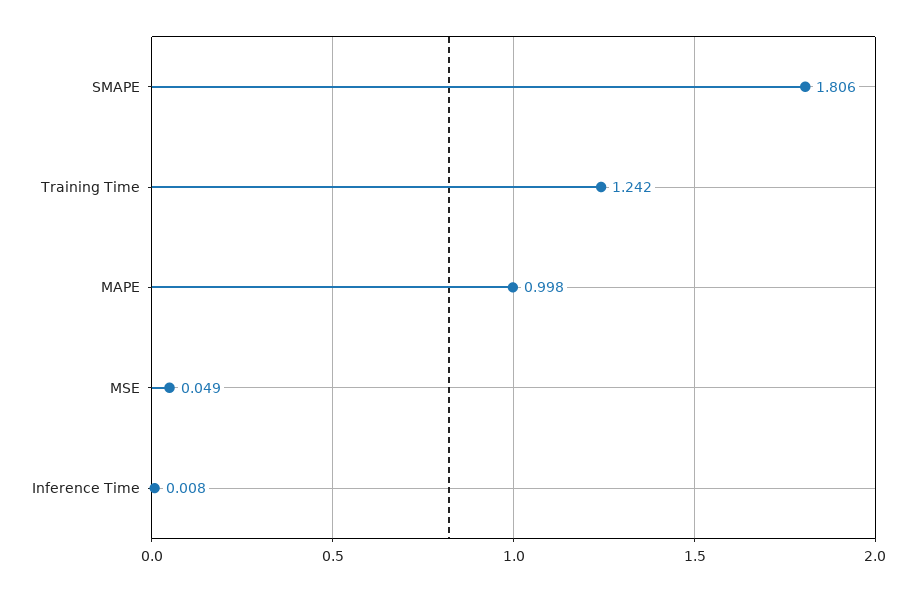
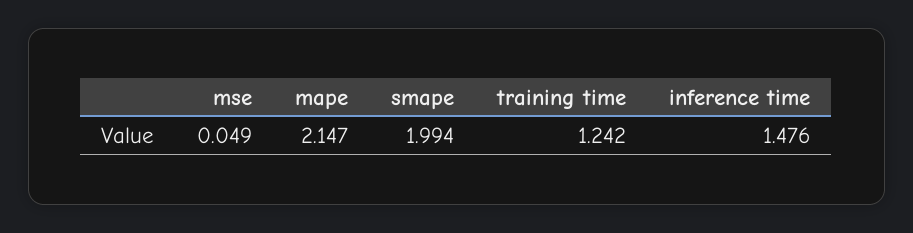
SMAPE: 1.806 -> 1.994
MAPE: 0.998 -> 2.147
Inference Time: 0.008 -> 1.476

